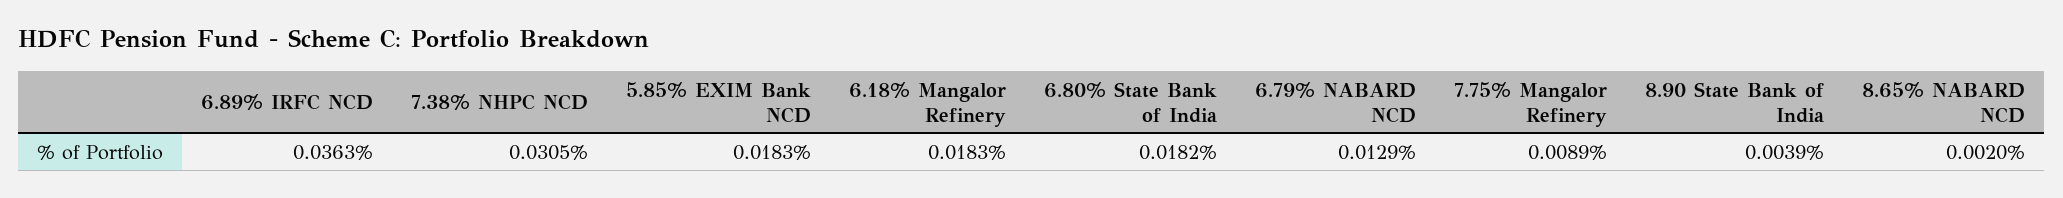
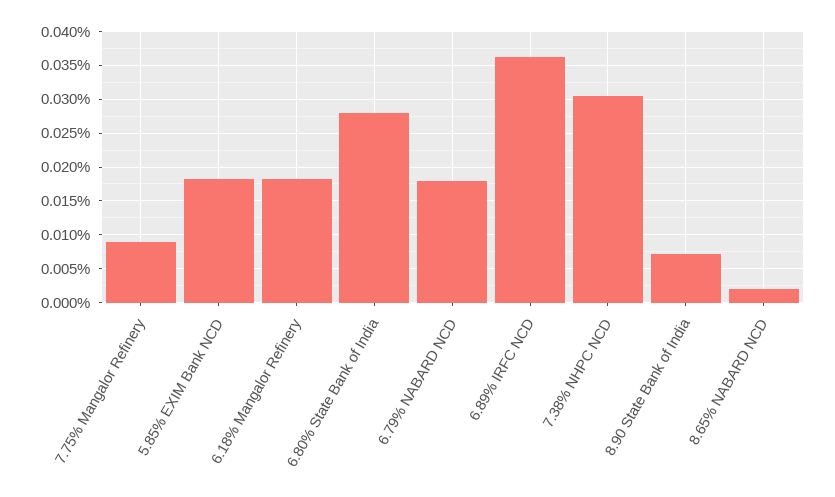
6.80% State Bank of India: 0.0182 -> 0.028
6.79% NABARD NCD: 0.0129 -> 0.018
8.90 State Bank of India: 0.0039 -> 0.007

